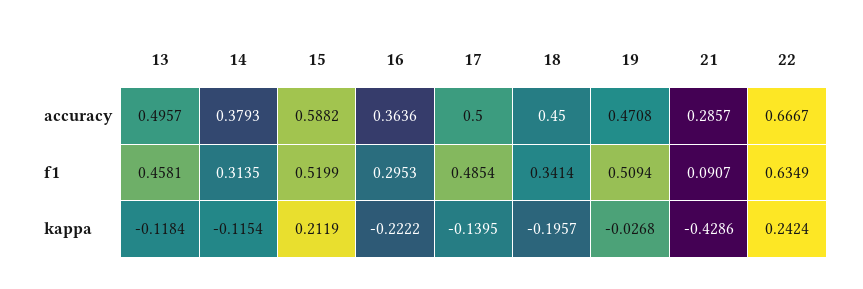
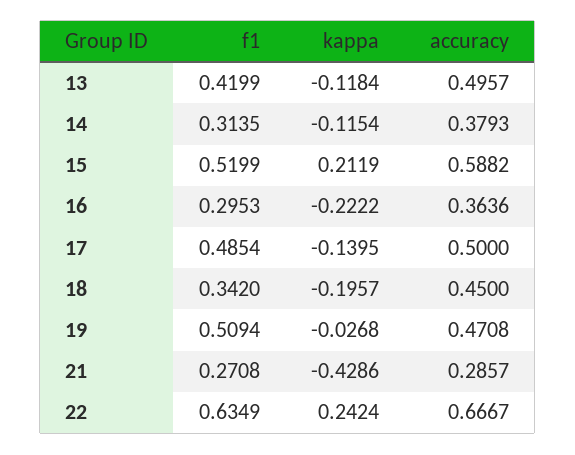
13, f1: 0.4581 -> 0.4199
18, f1: 0.3414 -> 0.342
21, f1: 0.0907 -> 0.2708

